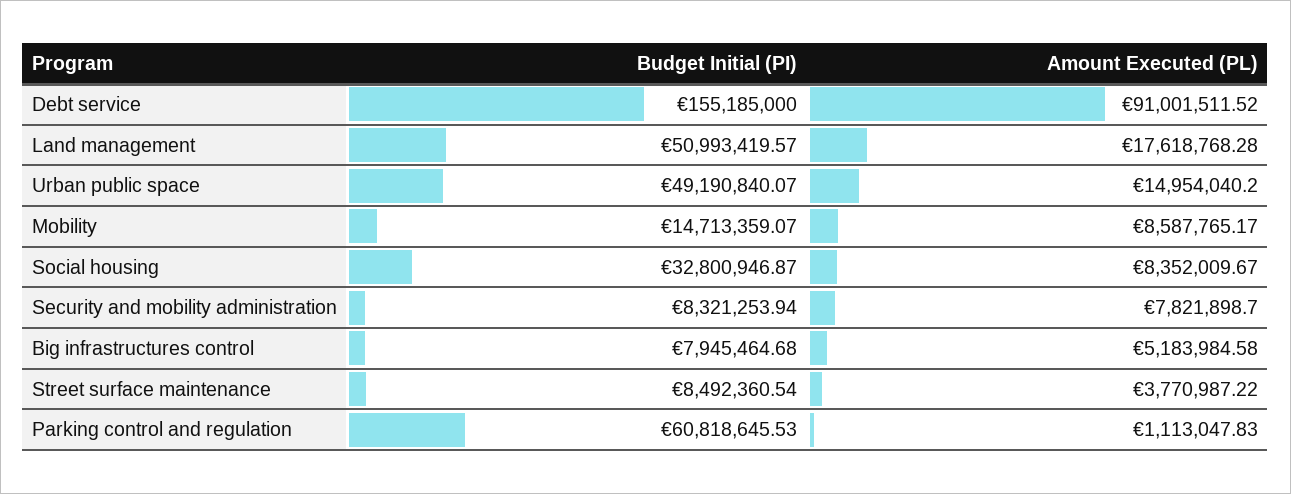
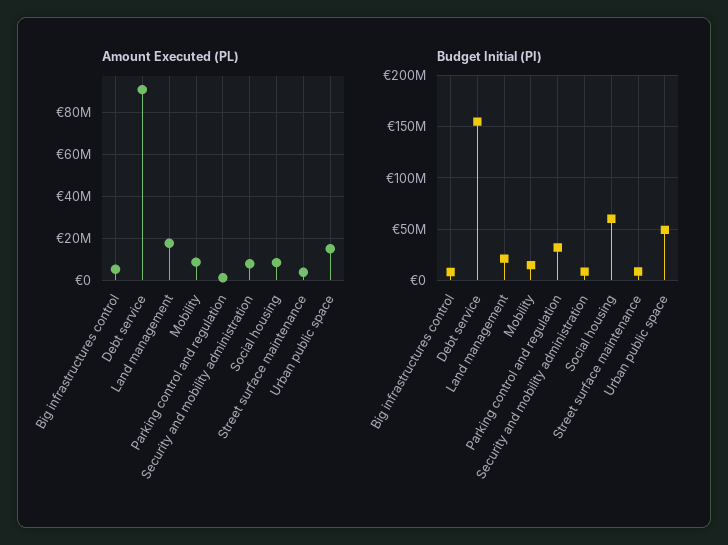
Budget Initial (PI), Land management: 50993419.57 -> 20000000
Budget Initial (PI), Social housing: 32800946.87 -> 60000000
Budget Initial (PI), Parking control and regulation: 60818645.53 -> 30000000

